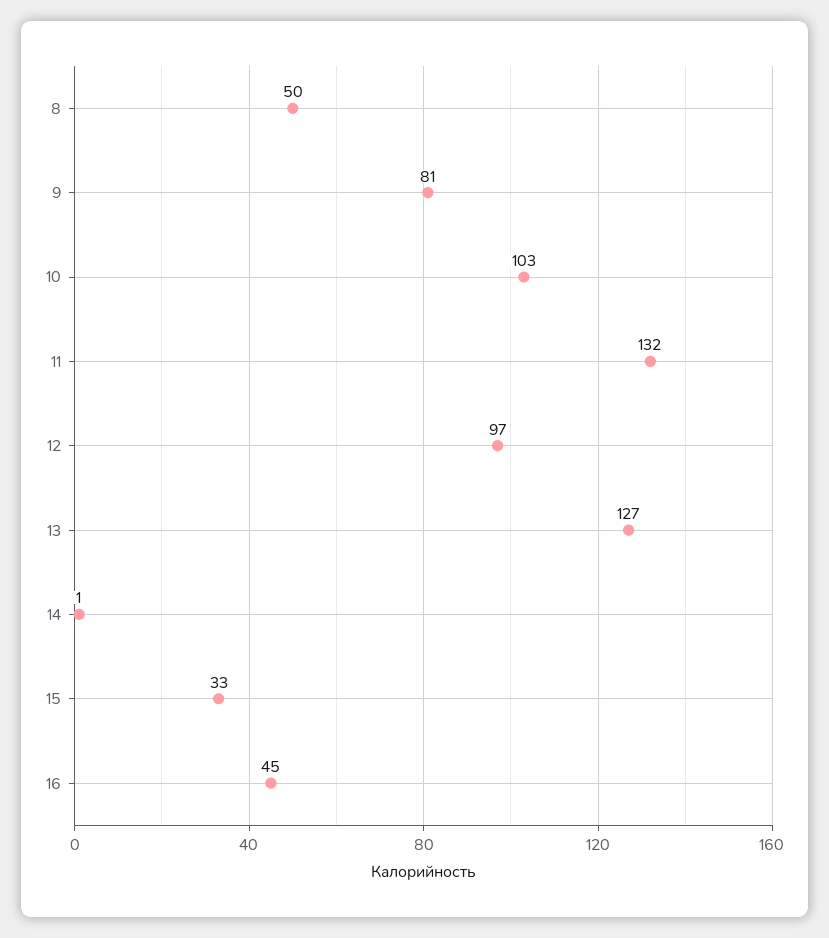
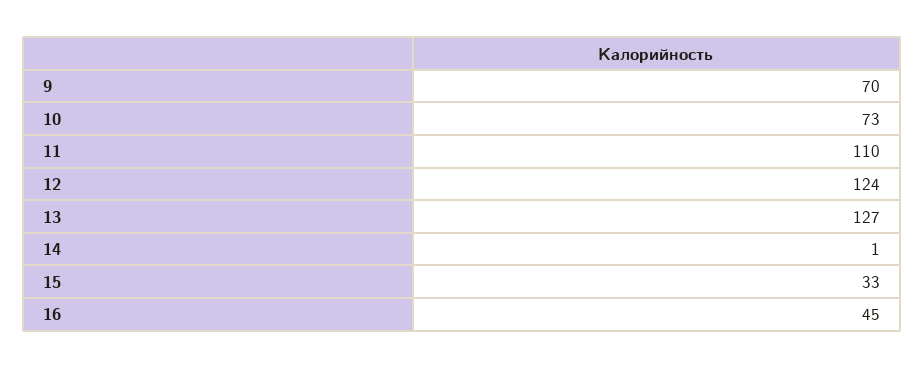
8: 50 -> none
9: 81 -> 70
10: 103 -> 73
11: 132 -> 110
12: 97 -> 124

